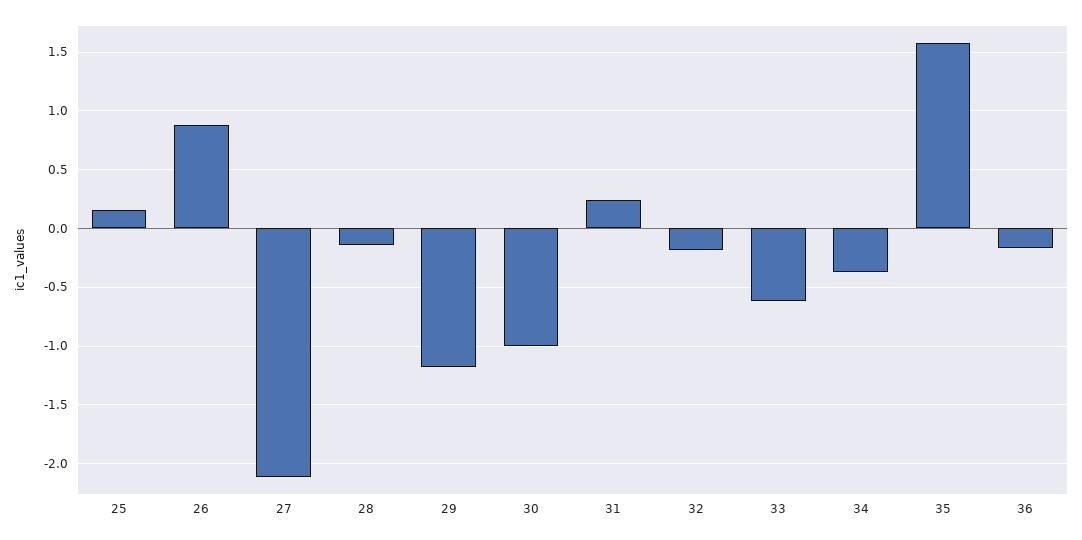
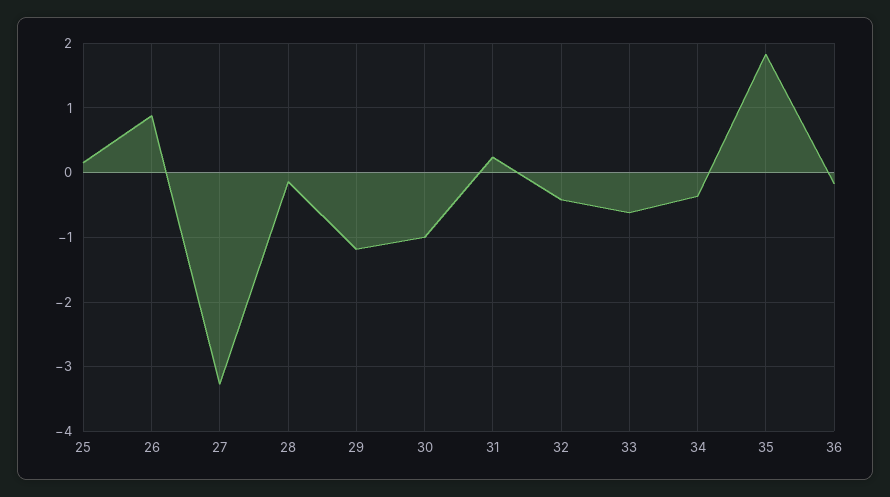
27: -2.1 -> -3.3
32: -0.2 -> -0.4
35: 1.6 -> 1.8

